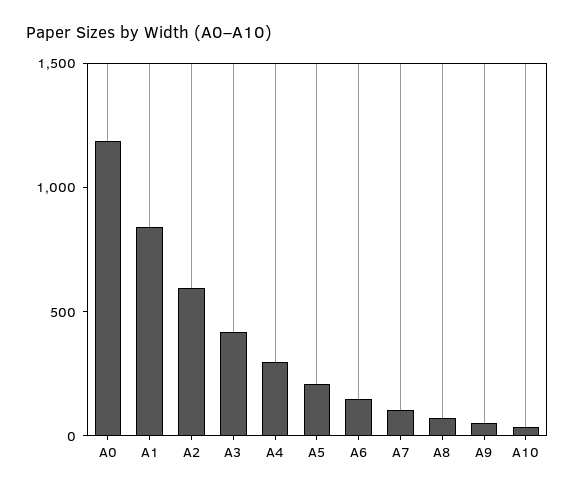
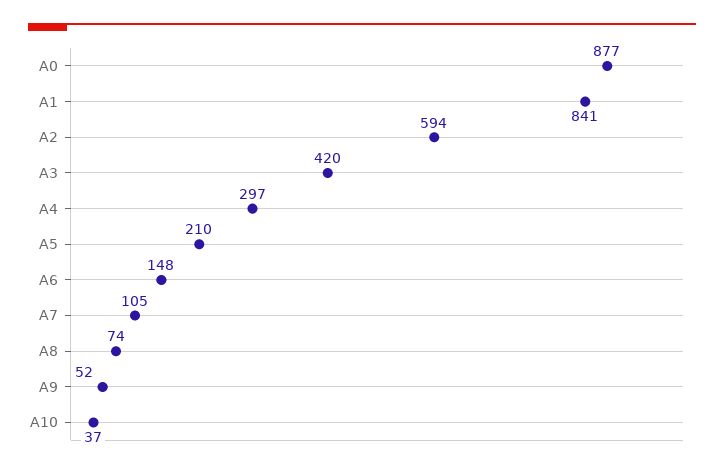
A0: 1200 -> 877

